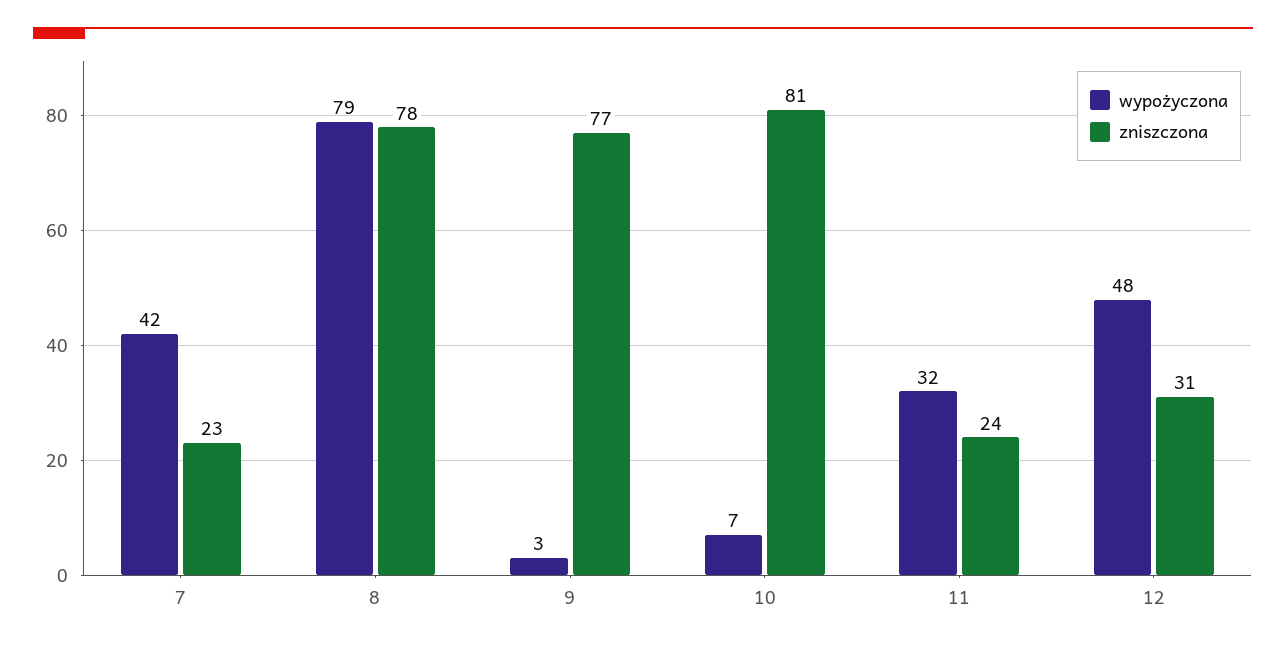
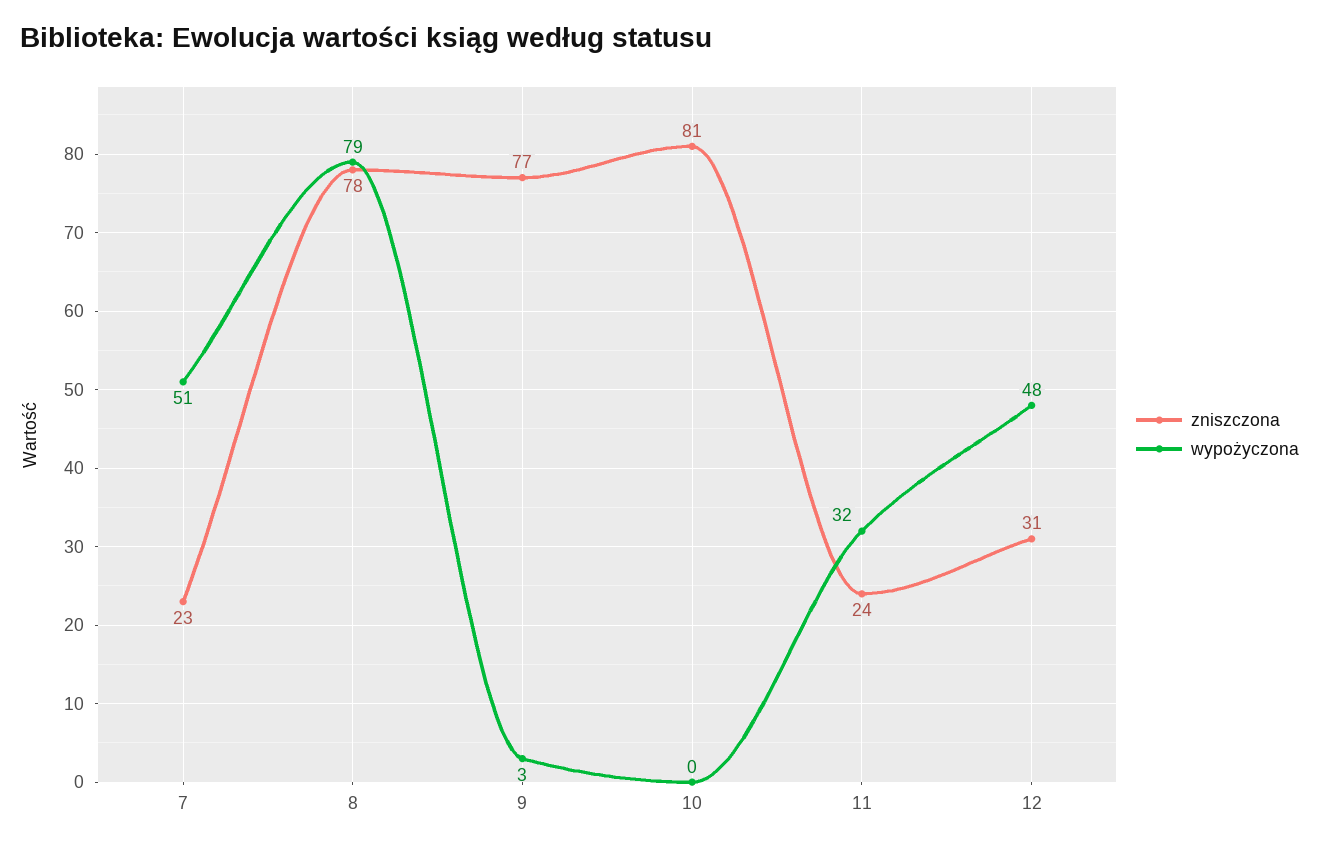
wypożyczona, 7: 42 -> 51
wypożyczona, 10: 7 -> 0

